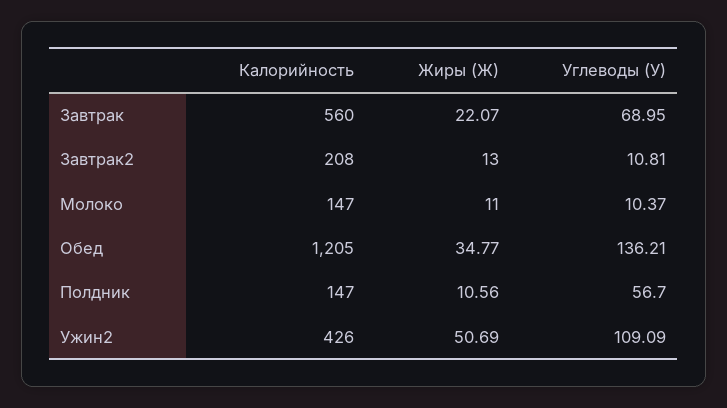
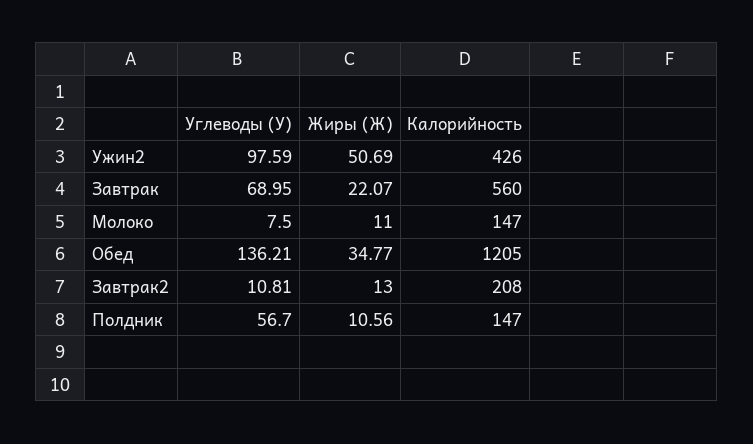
Углеводы (У), Молоко: 10.37 -> 7.5
Углеводы (У), Ужин2: 109.09 -> 97.59

